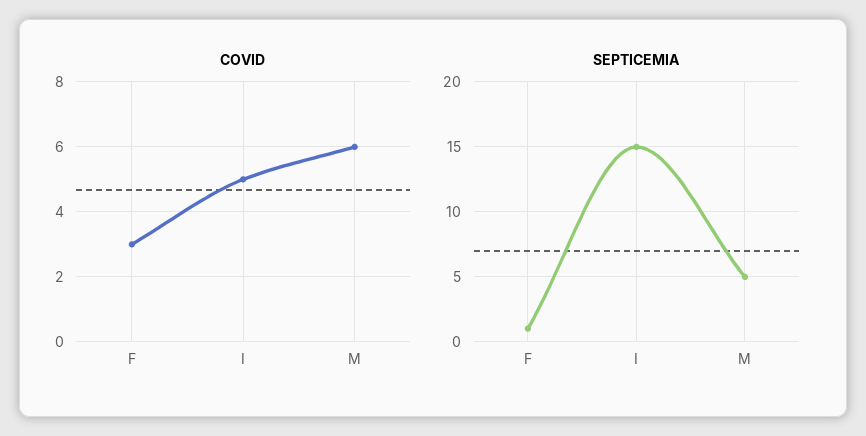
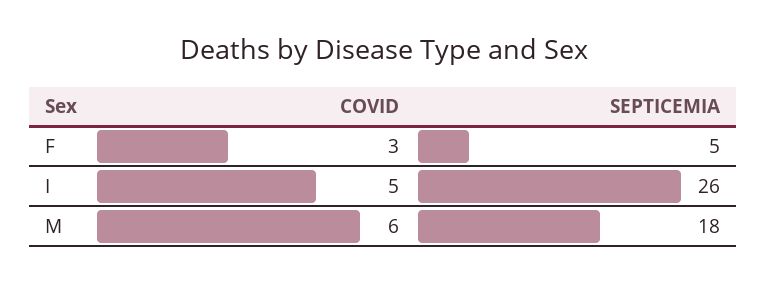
SEPTICEMIA, F: 1 -> 5
SEPTICEMIA, I: 15 -> 26
SEPTICEMIA, M: 5 -> 18

